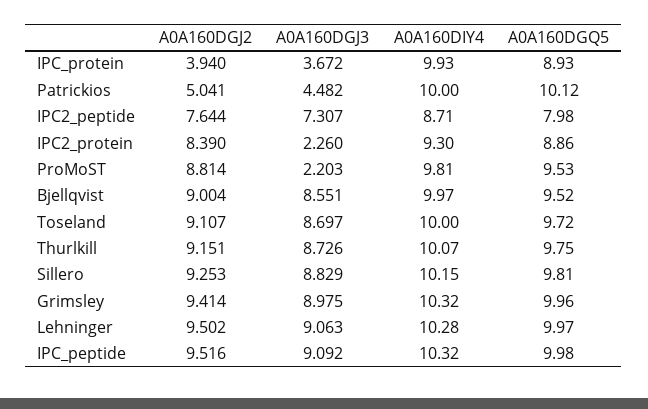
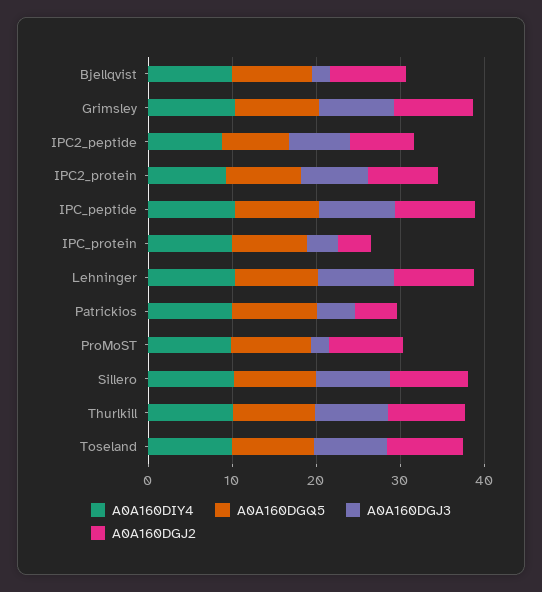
A0A160DGJ3, IPC2_protein: 2.26 -> 8
A0A160DGJ3, Bjellqvist: 8.551 -> 2

